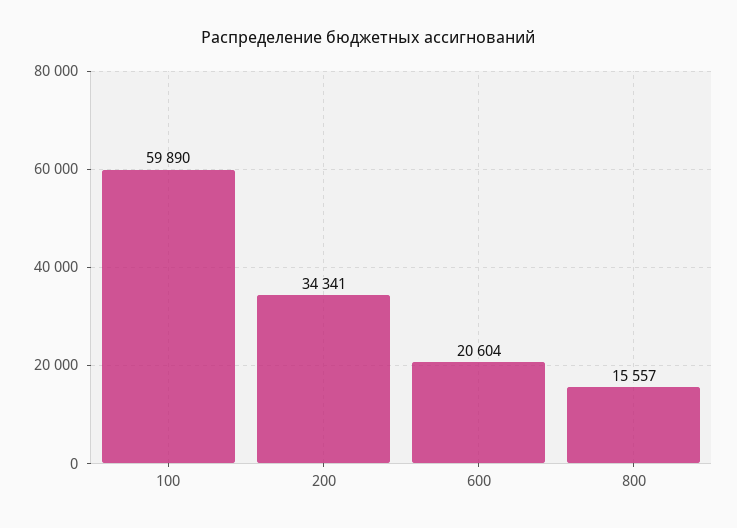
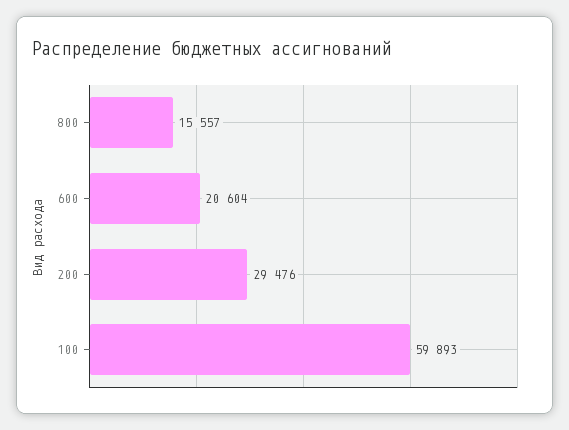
100: 59890 -> 59893
200: 34341 -> 29476

